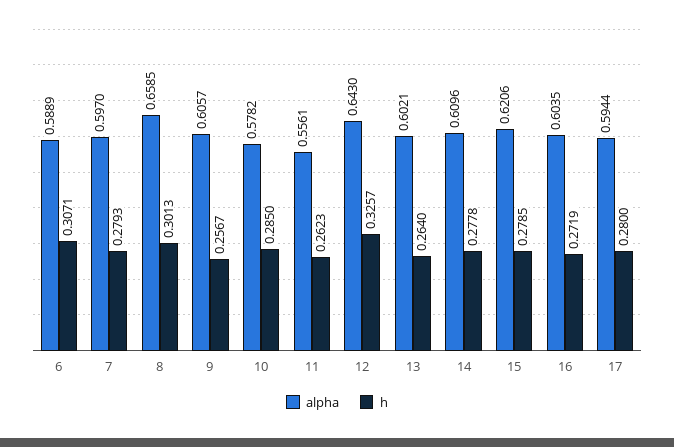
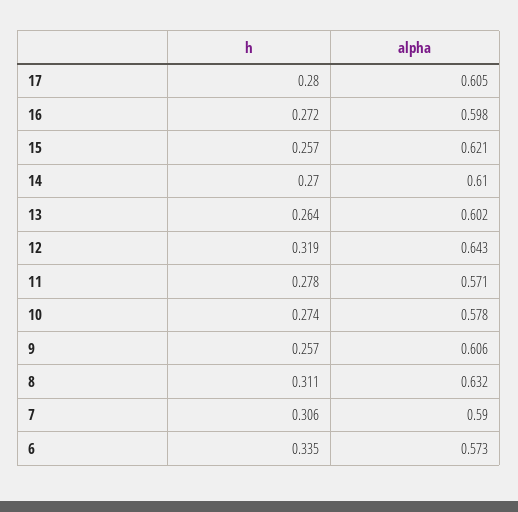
alpha, 6: 0.5889 -> 0.573
h, 6: 0.3071 -> 0.335
alpha, 7: 0.597 -> 0.59
h, 7: 0.2793 -> 0.306
alpha, 8: 0.6585 -> 0.632
h, 8: 0.3013 -> 0.311
h, 10: 0.285 -> 0.274
alpha, 11: 0.5561 -> 0.571
h, 11: 0.2623 -> 0.278
h, 12: 0.3257 -> 0.319
h, 14: 0.2778 -> 0.27
h, 15: 0.2785 -> 0.257
alpha, 16: 0.6035 -> 0.598
alpha, 17: 0.5944 -> 0.605

